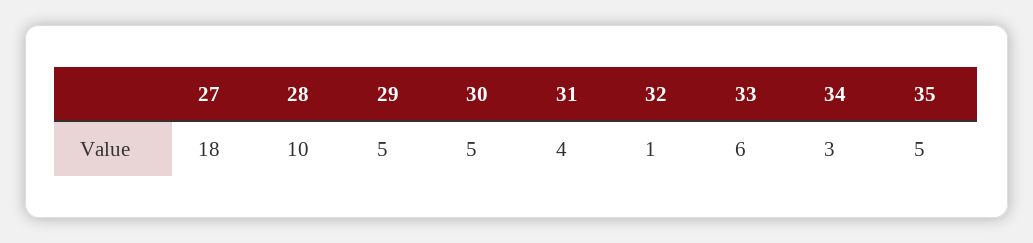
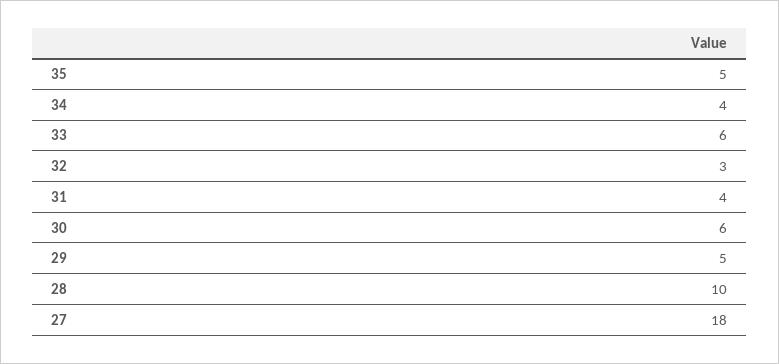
30: 5 -> 6
32: 1 -> 3
34: 3 -> 4

